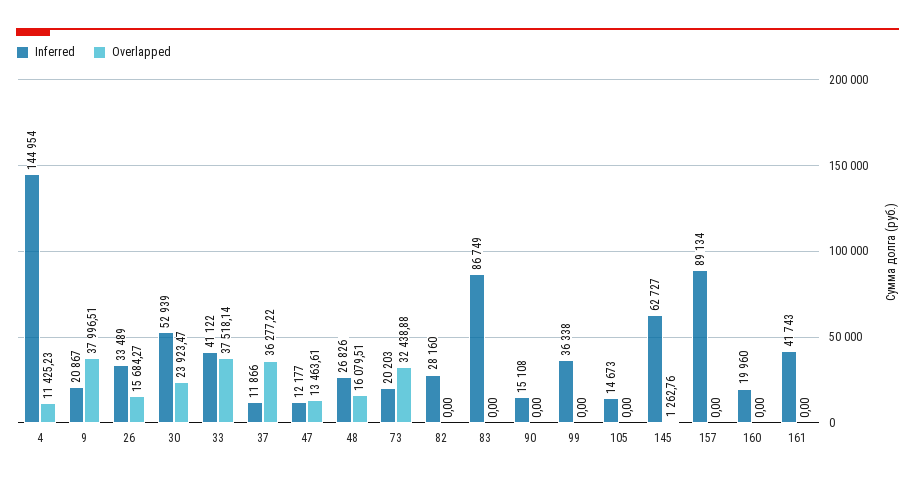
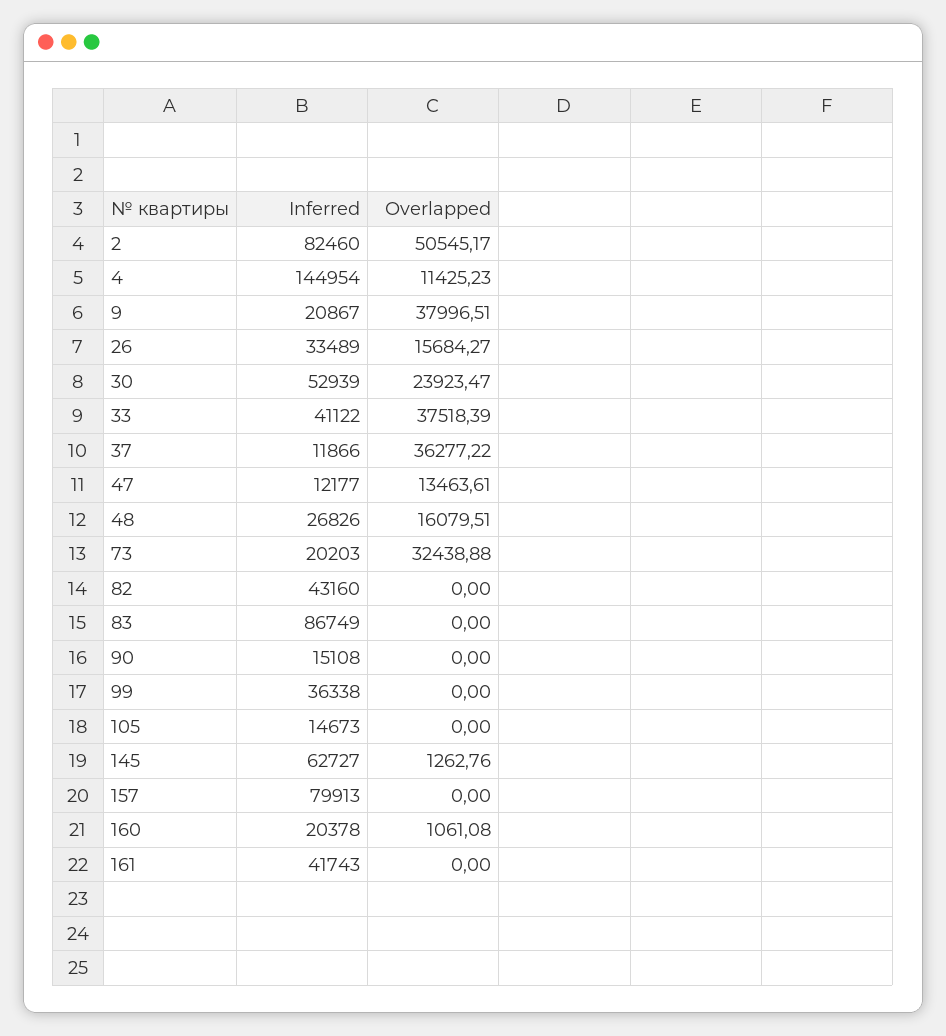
Overlapped, 33: 37518.14 -> 37518.39
Inferred, 82: 28160 -> 43160
Inferred, 157: 89134 -> 79913
Inferred, 160: 19960 -> 20378
Overlapped, 160: 0 -> 1061.08
Inferred, 2: none -> 82460
Overlapped, 2: none -> 50545.17

